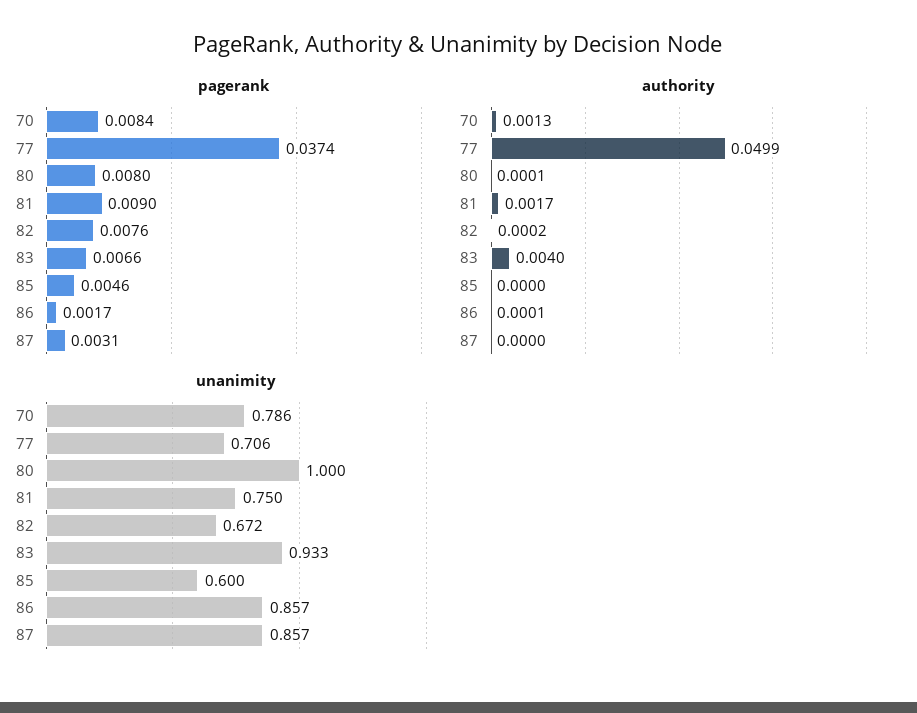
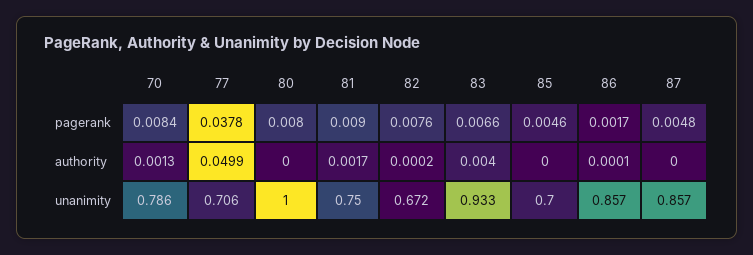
pagerank, 77: 0.0374 -> 0.0378
pagerank, 87: 0.0031 -> 0.0048
authority, 80: 0.0001 -> 0
unanimity, 85: 0.6 -> 0.7

